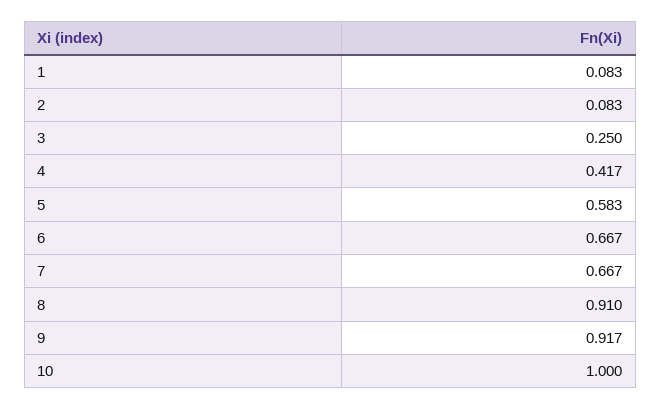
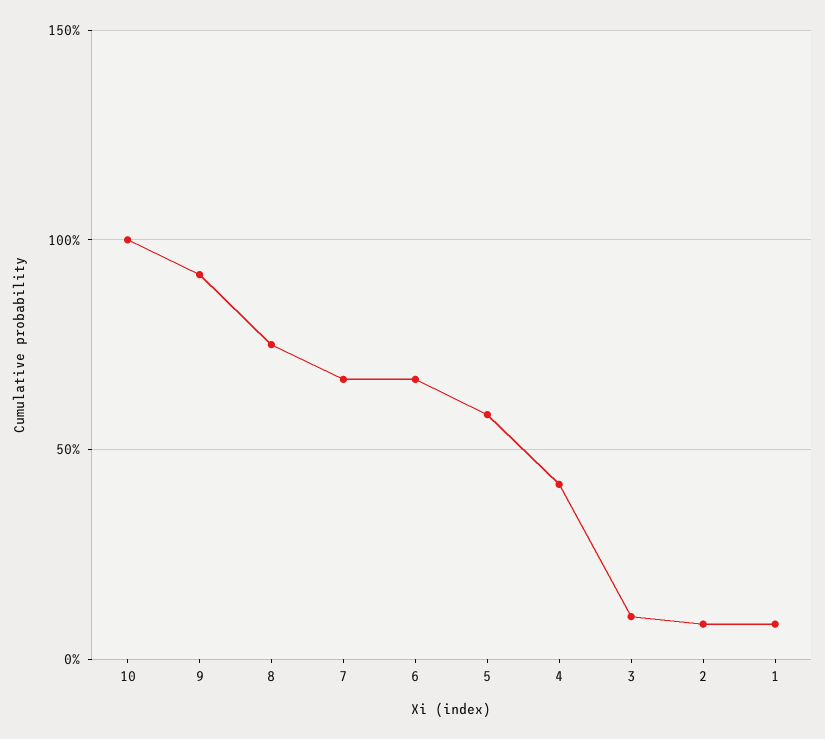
3: 0.25 -> 0.1
8: 0.91 -> 0.75

